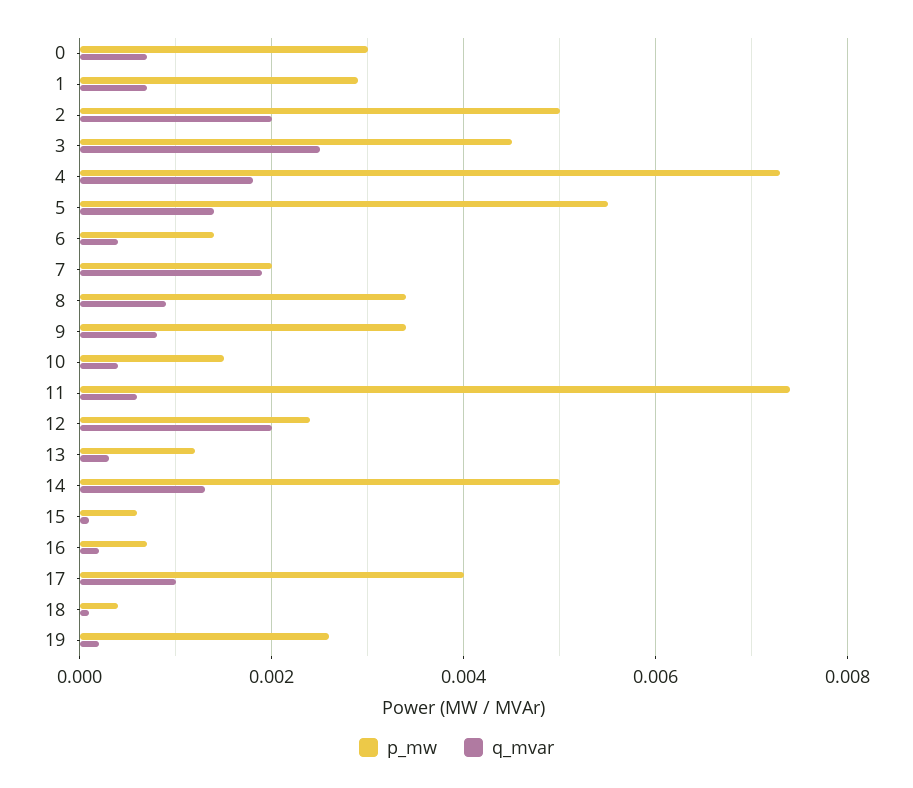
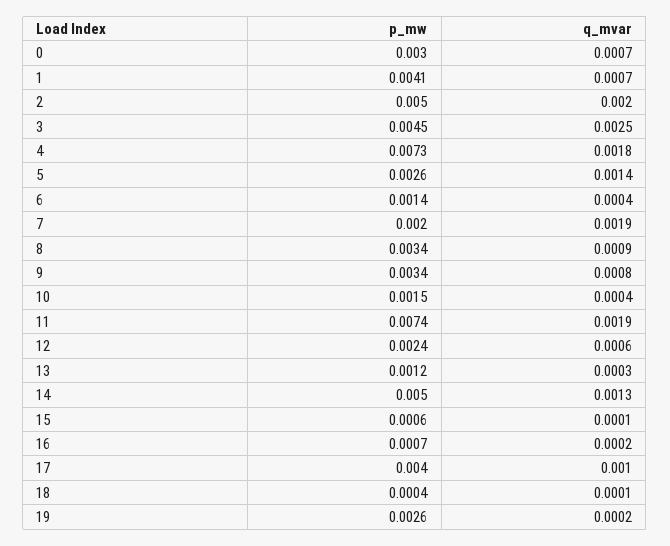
p_mw, 1: 0.003 -> 0.0041
p_mw, 5: 0.0055 -> 0.0026
q_mvar, 11: 0.0005 -> 0.0019
q_mvar, 12: 0.002 -> 0.0006

